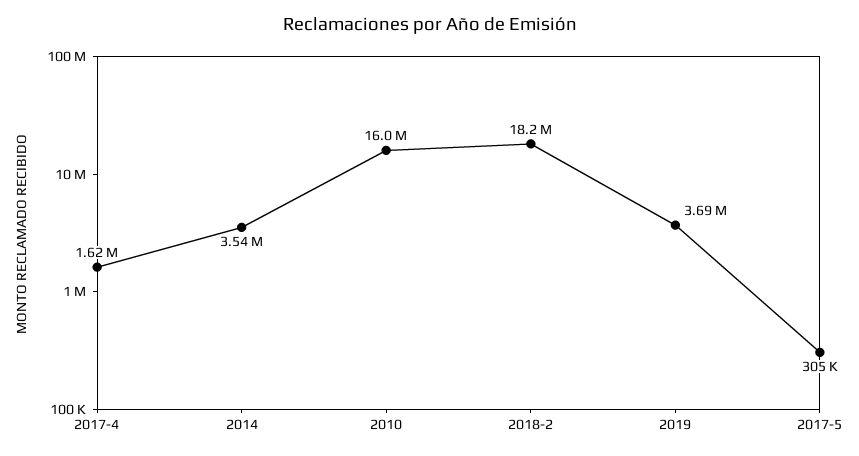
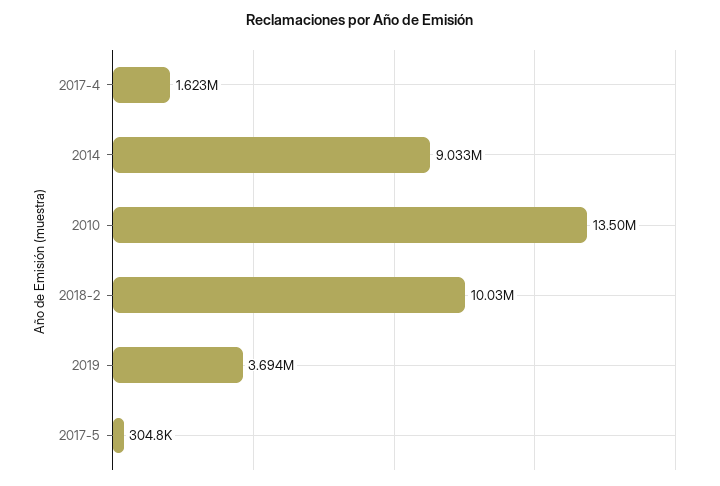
2014: 3540000 -> 9033000
2010: 16000000 -> 13500000
2018-2: 18200000 -> 10030000

